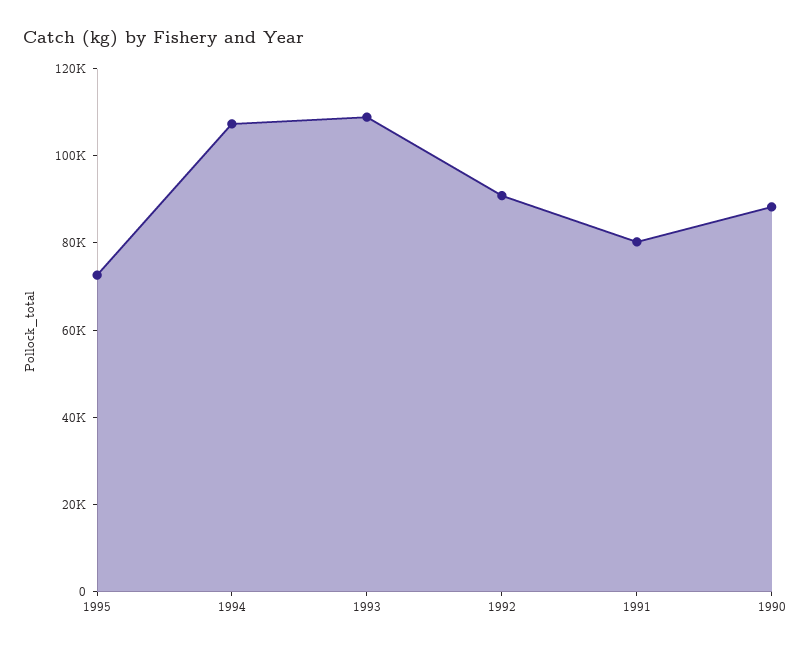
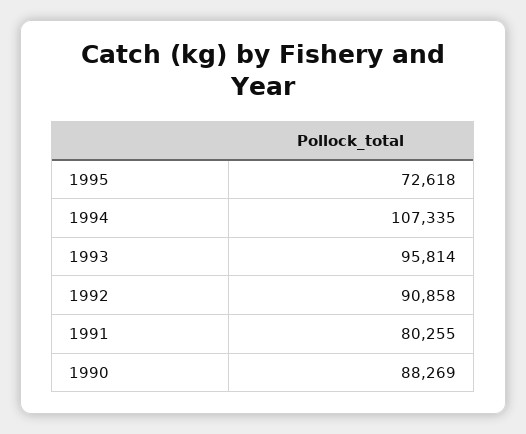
1993: 110000 -> 95814

